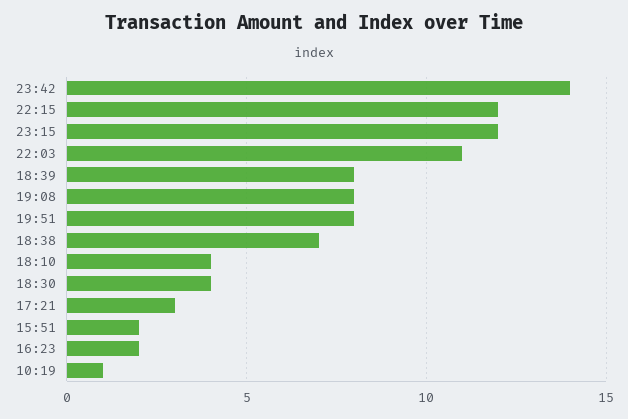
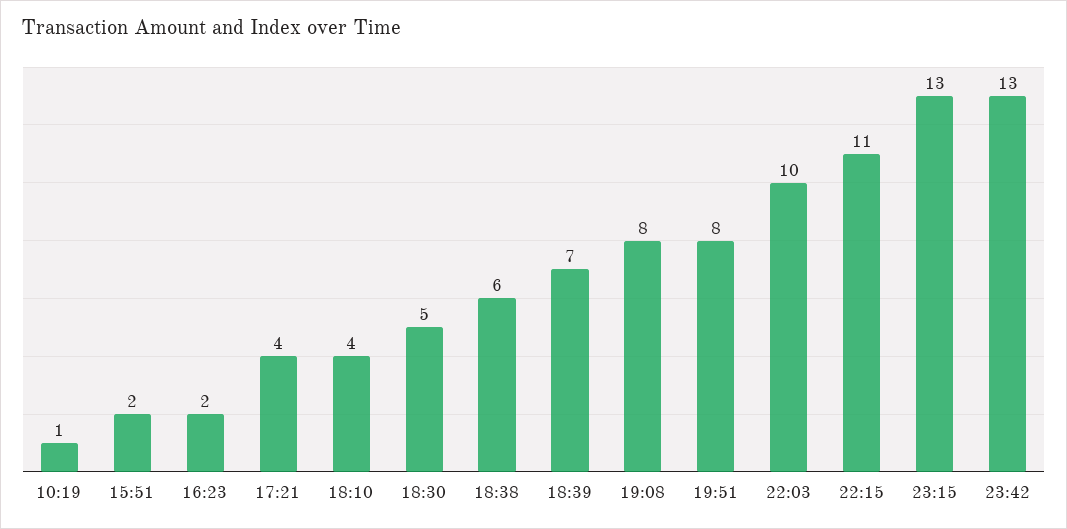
23:42: 14 -> 13
22:15: 12 -> 11
23:15: 12 -> 13
22:03: 11 -> 10
18:39: 8 -> 7
18:38: 7 -> 6
18:30: 4 -> 5
17:21: 3 -> 4

